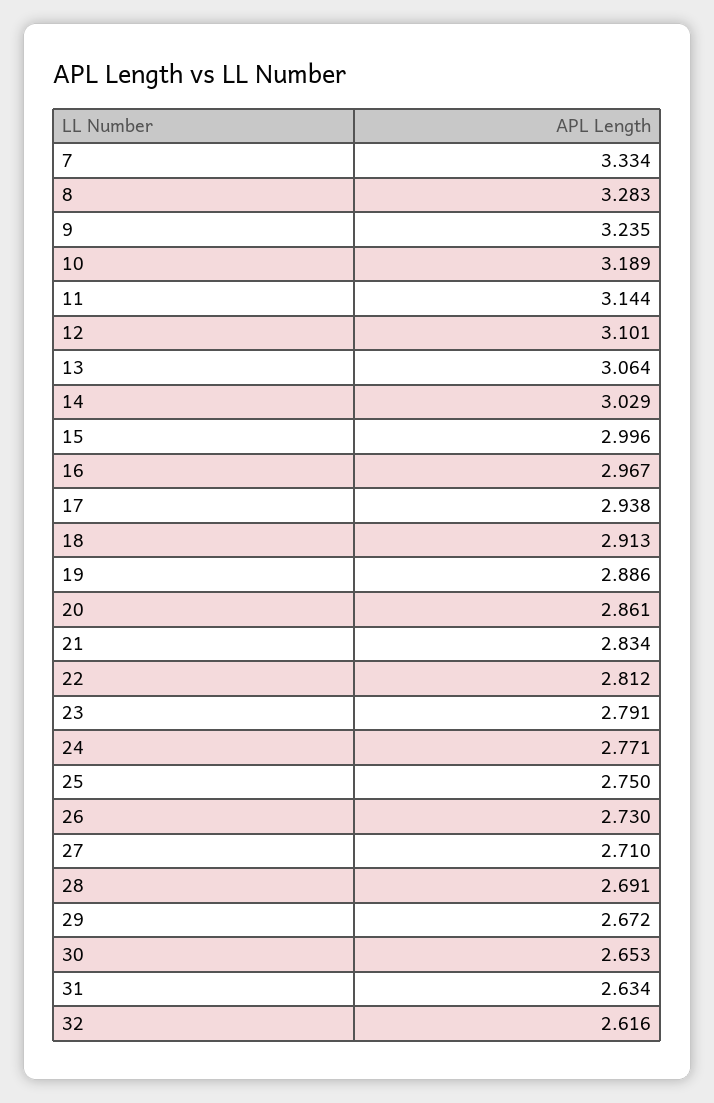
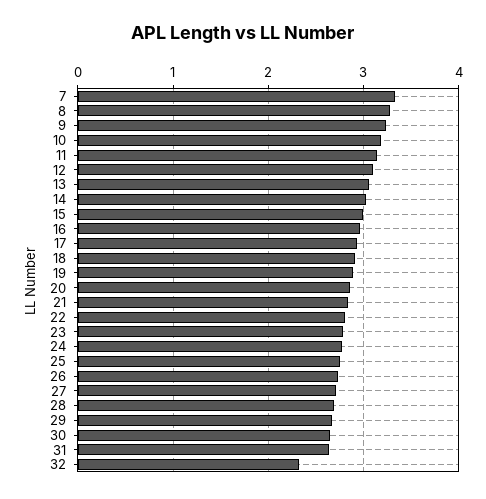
32: 2.616 -> 2.3

